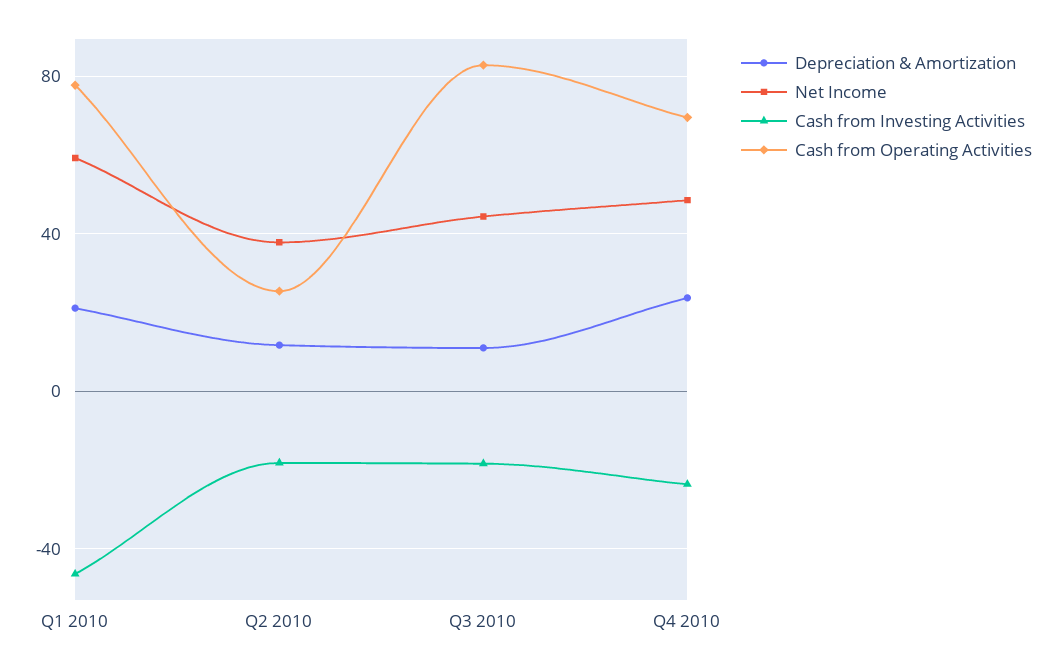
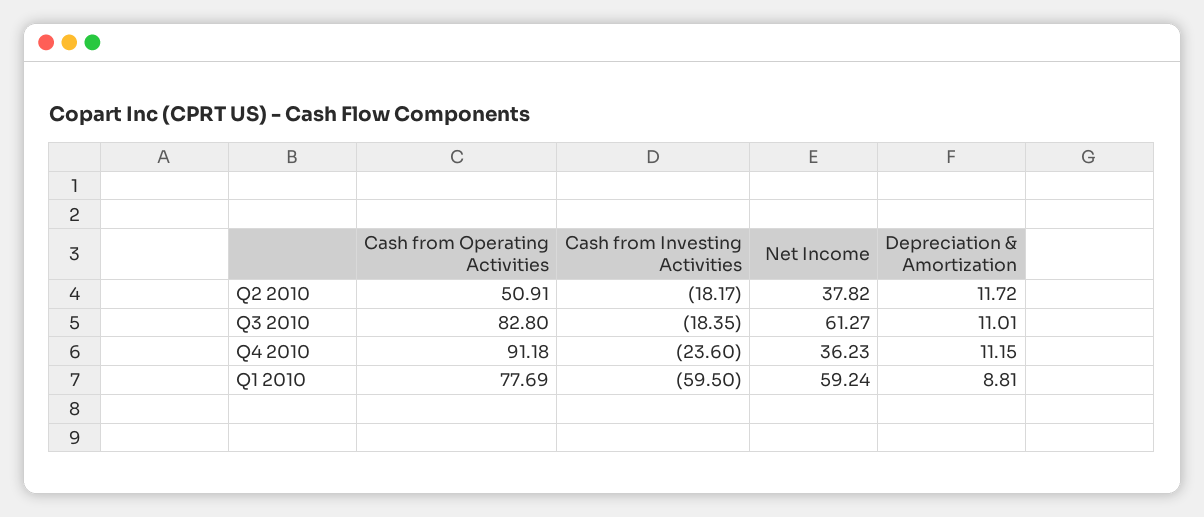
Depreciation & Amortization, Q1 2010: 20 -> 8.81
Cash from Investing Activities, Q1 2010: -45 -> -59.5
Cash from Operating Activities, Q2 2010: 25 -> 50.91
Net Income, Q3 2010: 45 -> 61.27
Depreciation & Amortization, Q4 2010: 25 -> 11.15
Net Income, Q4 2010: 50 -> 36.23
Cash from Operating Activities, Q4 2010: 70 -> 91.18

